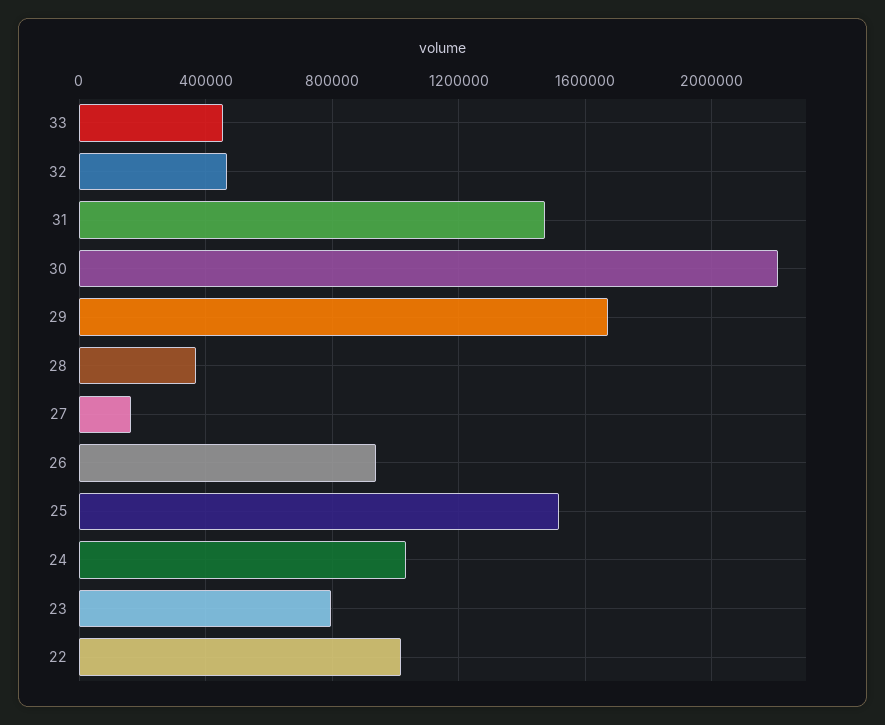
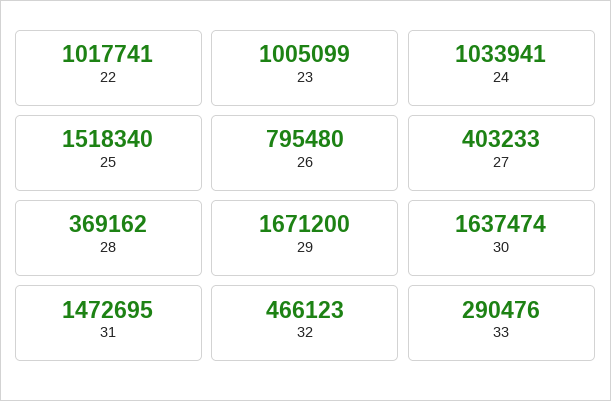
33: 450000 -> 290476
30: 2200000 -> 1637474
27: 150000 -> 403233
26: 950000 -> 795480
23: 800000 -> 1005099

